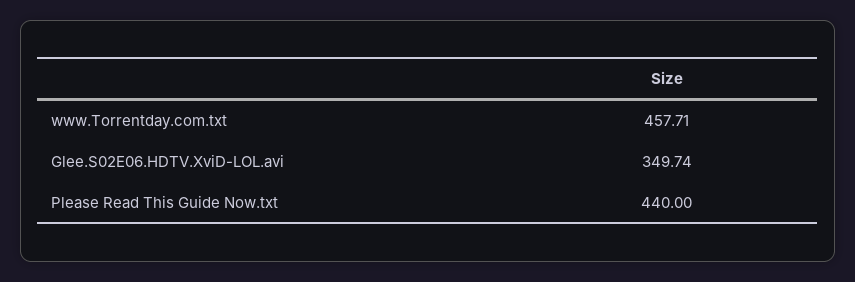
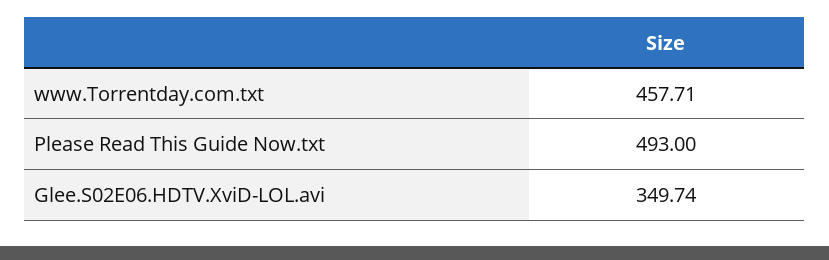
Please Read This Guide Now.txt: 440 -> 493

